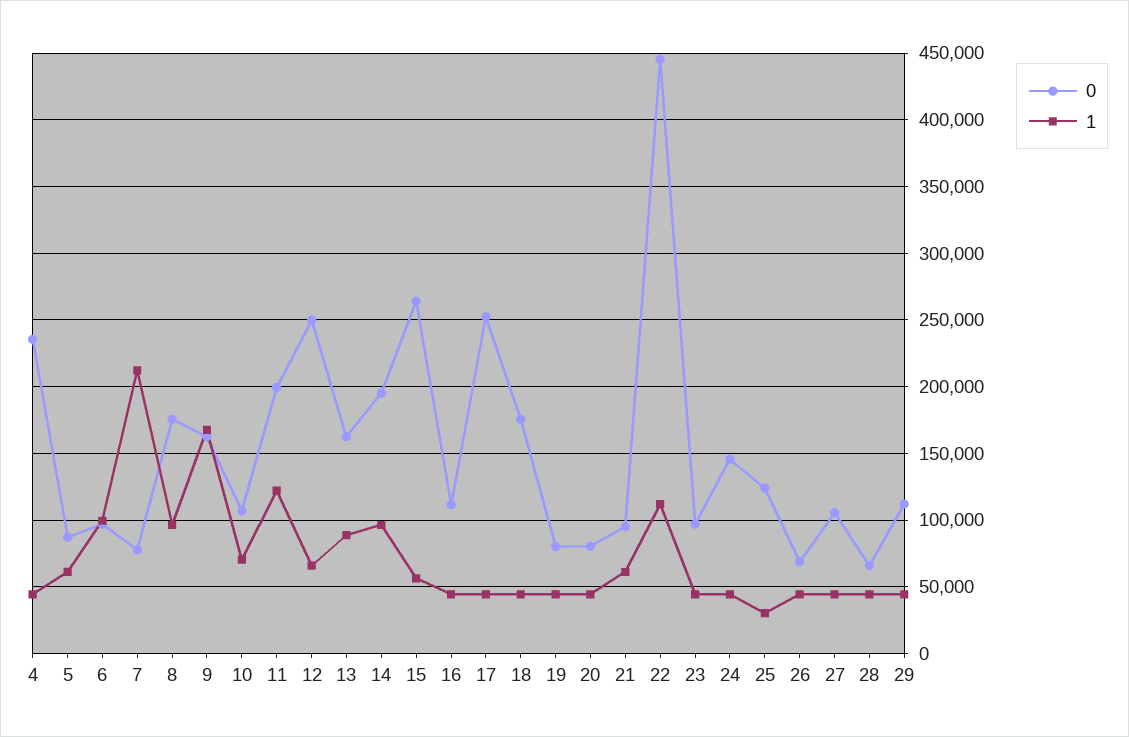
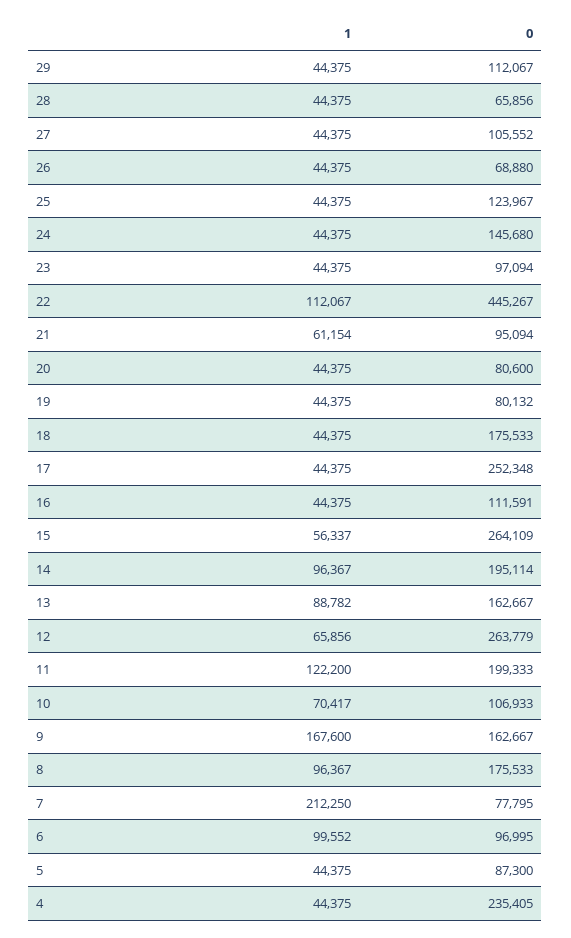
1, 5: 60000 -> 44375
0, 12: 250000 -> 263779
1, 25: 30000 -> 44375

